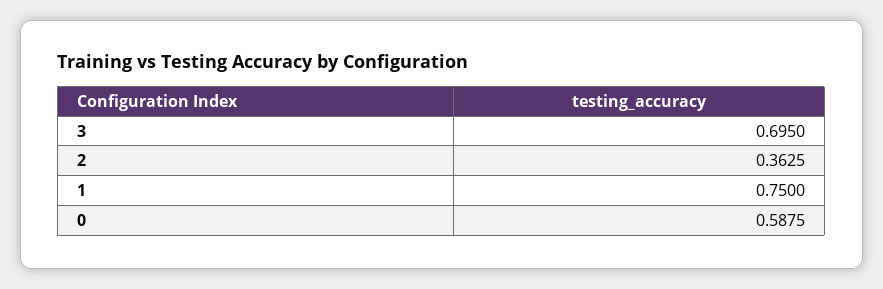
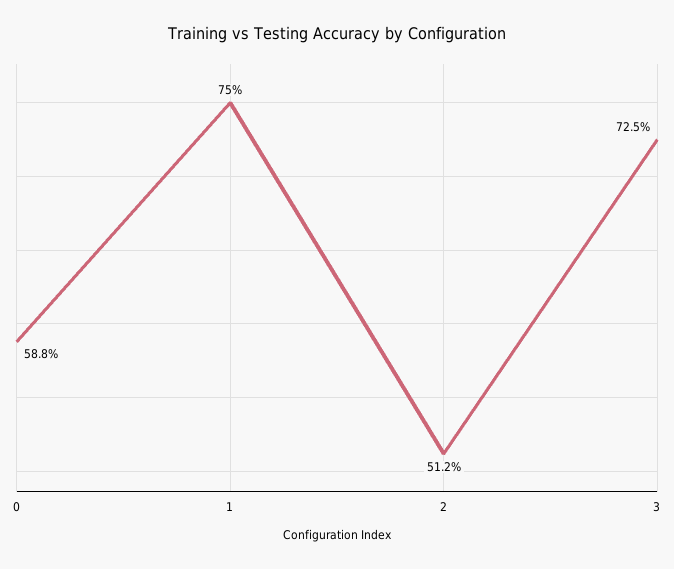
3: 0.695 -> 0.725
2: 0.3625 -> 0.512

